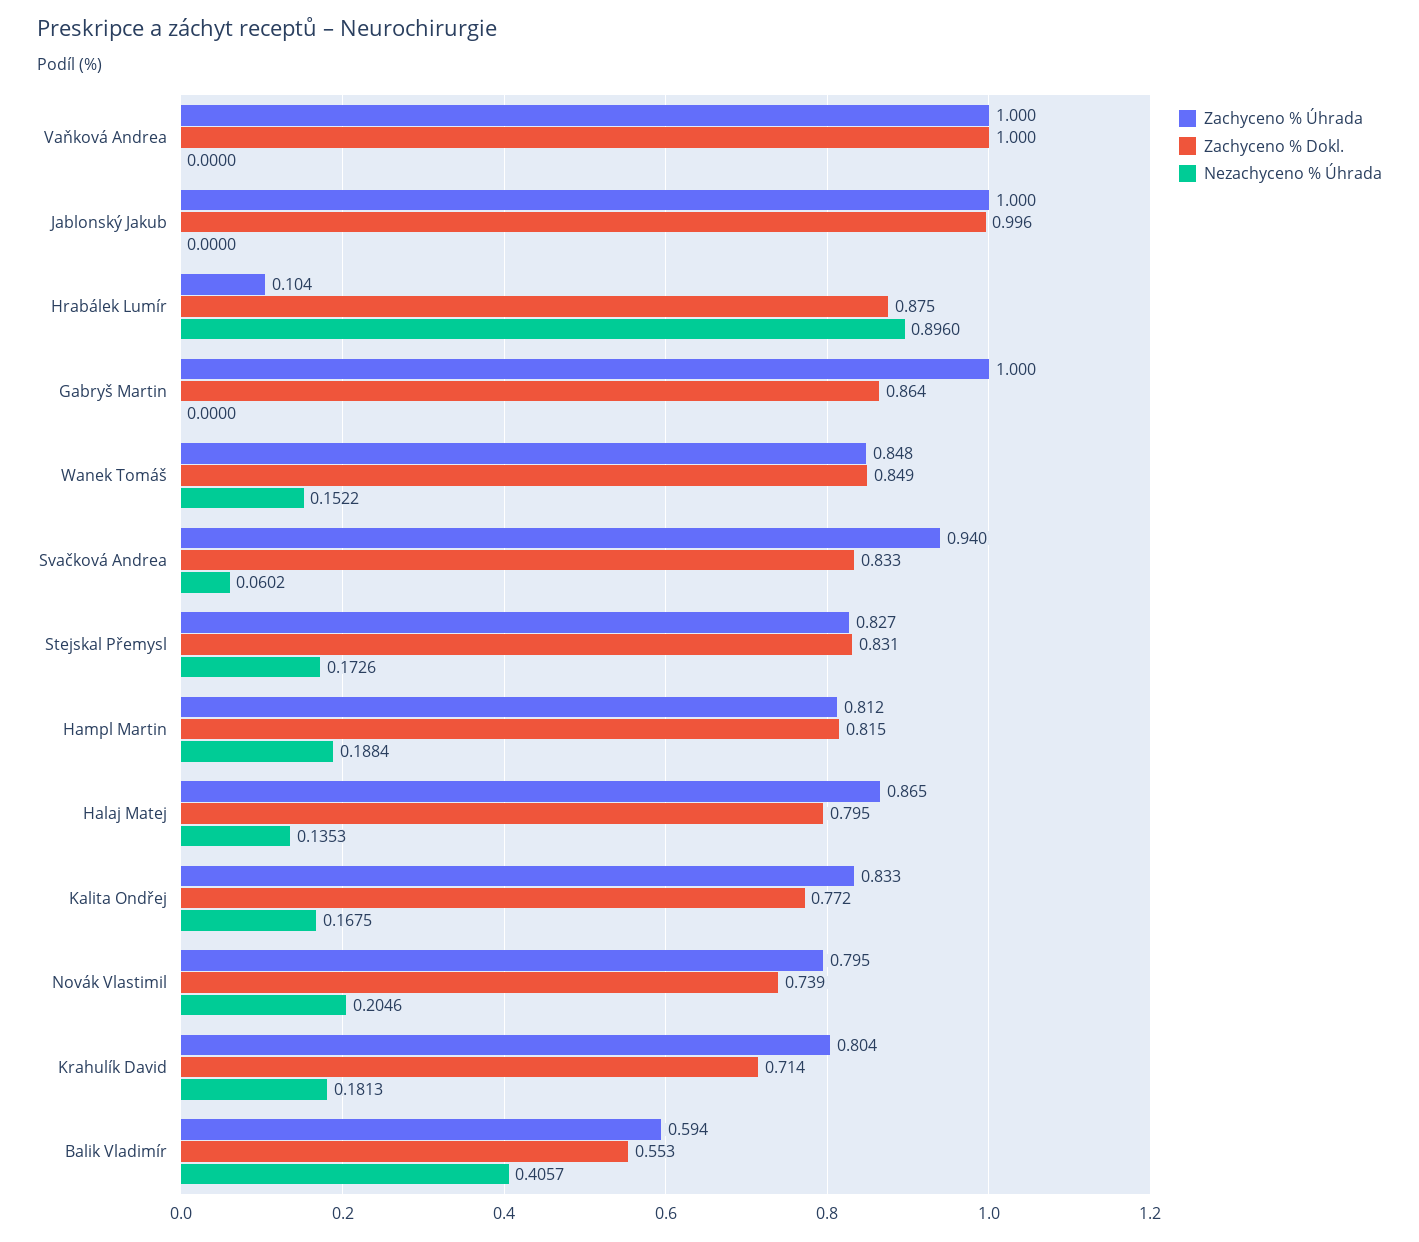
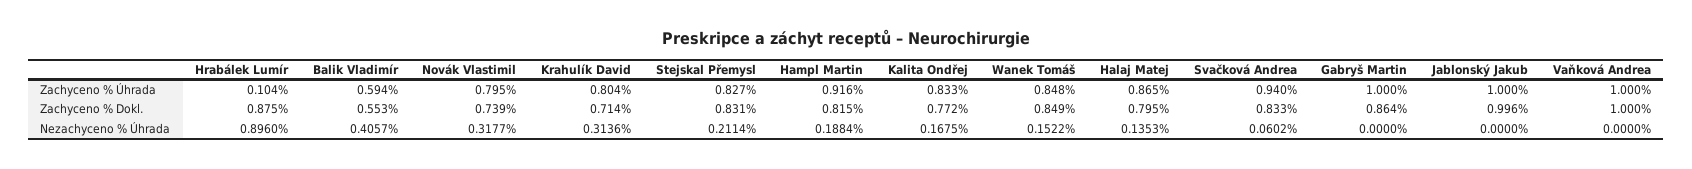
Nezachyceno % Úhrada, Stejskal Přemysl: 0.1726 -> 0.2114
Zachyceno % Úhrada, Hampl Martin: 0.812 -> 0.916
Nezachyceno % Úhrada, Novák Vlastimil: 0.2046 -> 0.3177
Nezachyceno % Úhrada, Krahulík David: 0.1813 -> 0.3136

